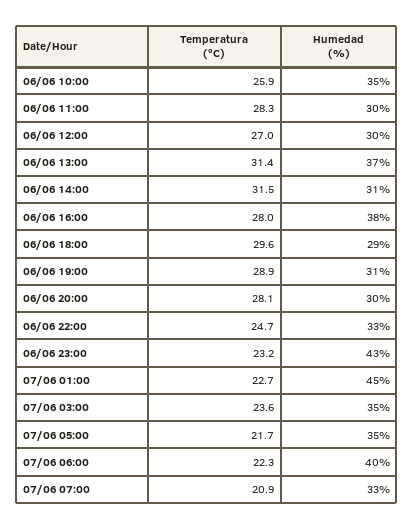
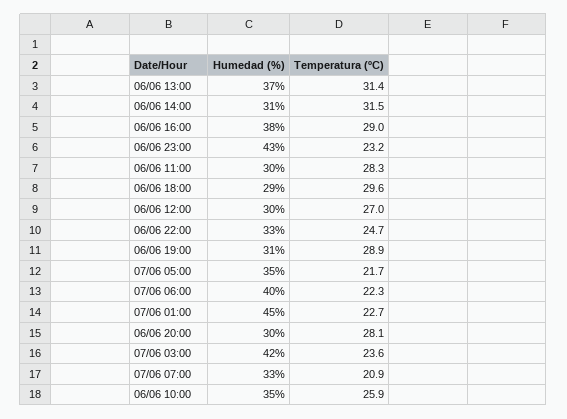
Temperatura (ºC), 06/06 16:00: 28 -> 29
Humedad (%), 07/06 03:00: 35 -> 42

